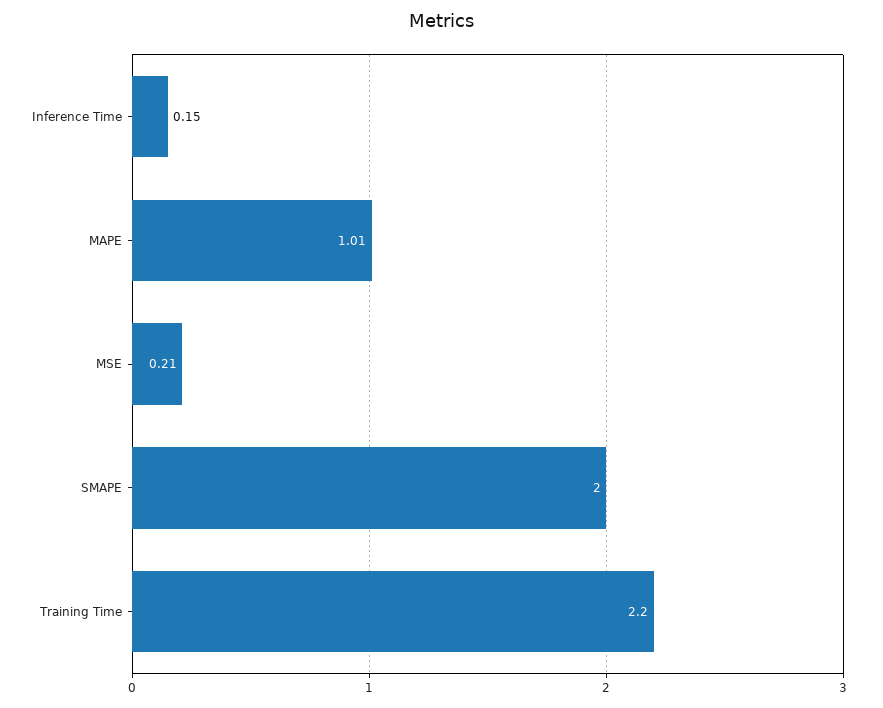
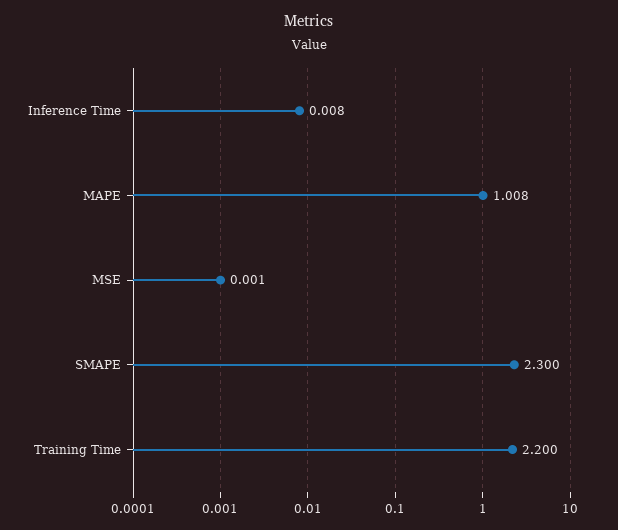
Inference Time: 0.15 -> 0.008
MSE: 0.21 -> 0.001
SMAPE: 2 -> 2.3

